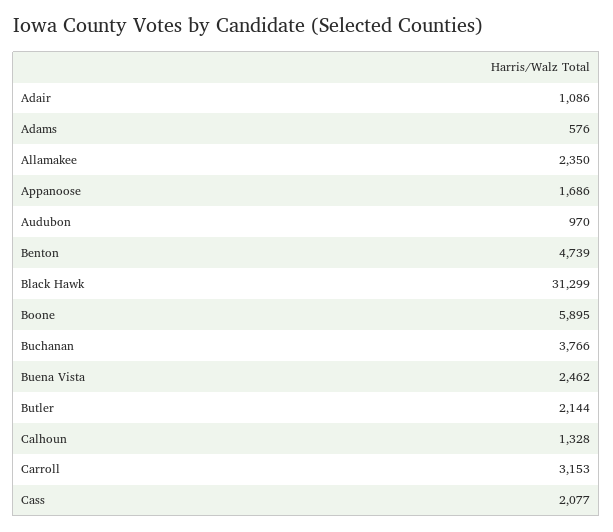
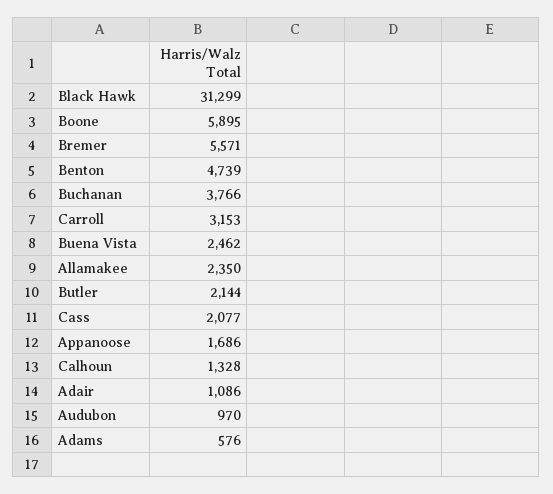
Bremer: none -> 5571

